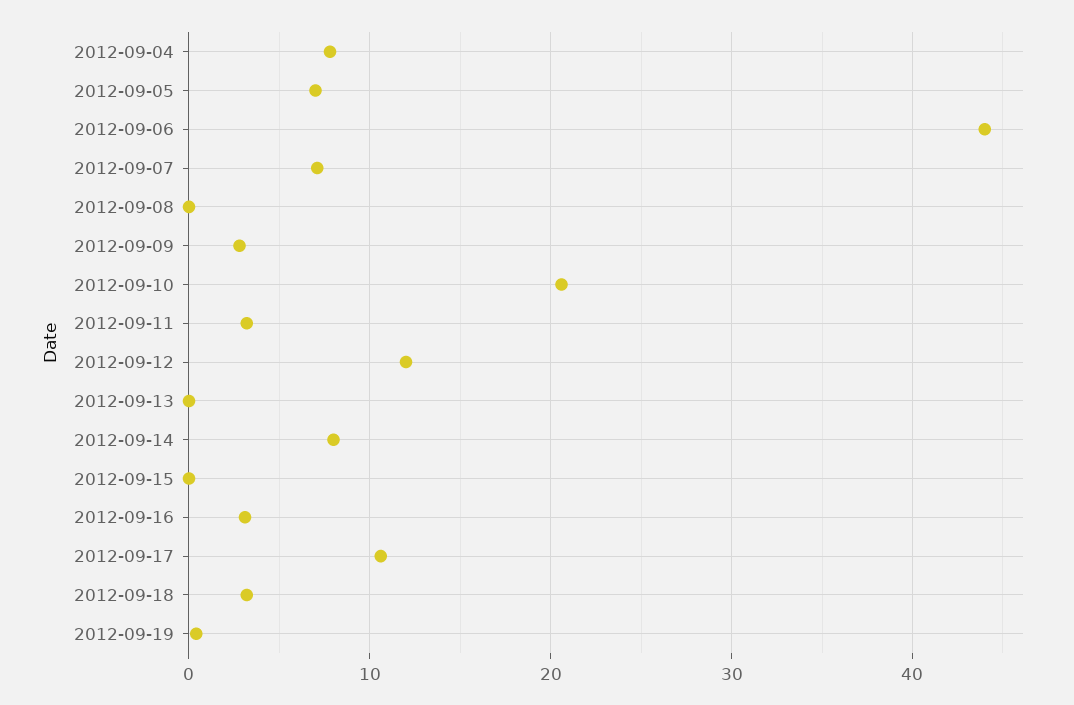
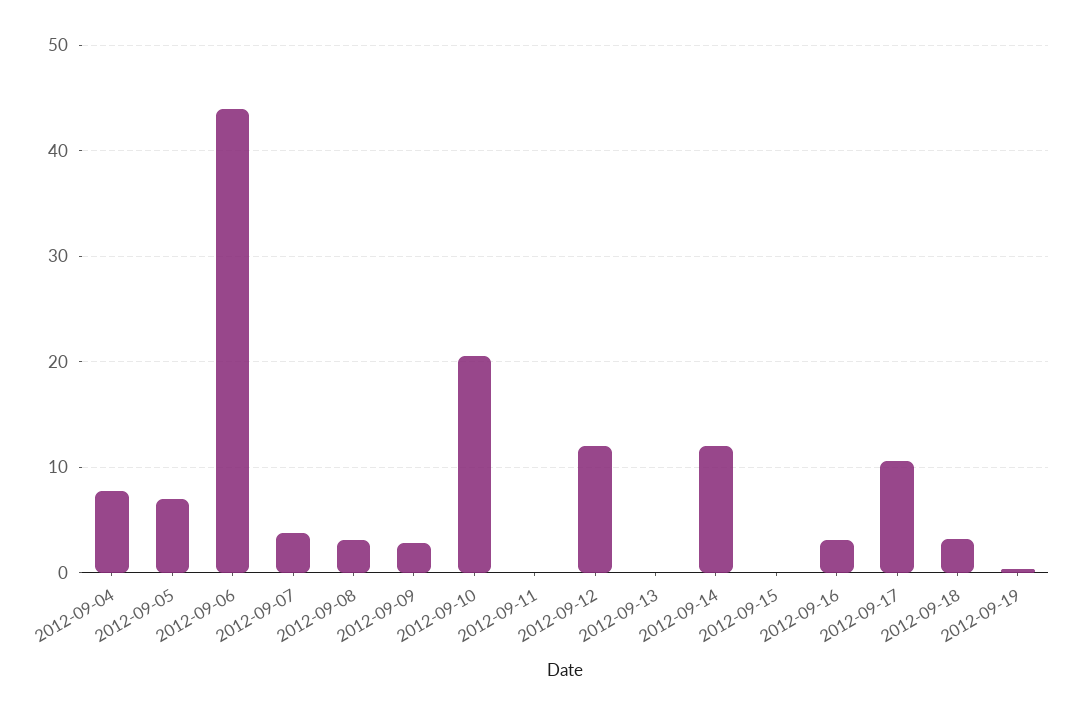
2012-09-07: 7 -> 4
2012-09-08: 0 -> 3
2012-09-11: 3 -> 0
2012-09-14: 8 -> 12

